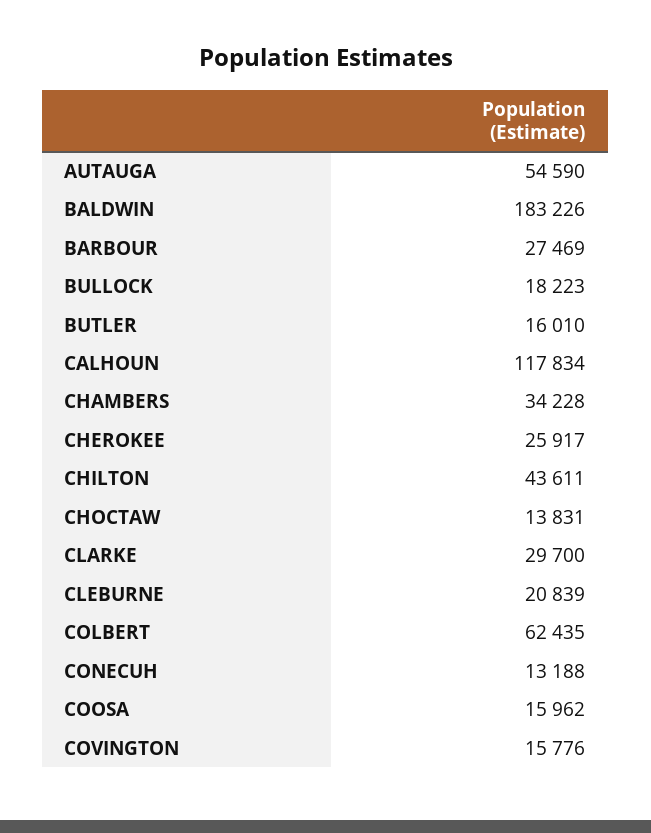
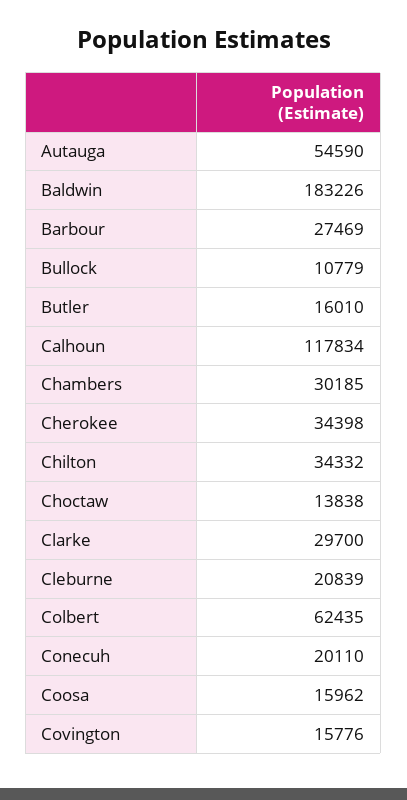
BULLOCK: 18223 -> 10779
CHAMBERS: 34228 -> 30185
CHEROKEE: 25917 -> 34398
CHILTON: 43611 -> 34332
CHOCTAW: 13831 -> 13838
CONECUH: 13188 -> 20110

